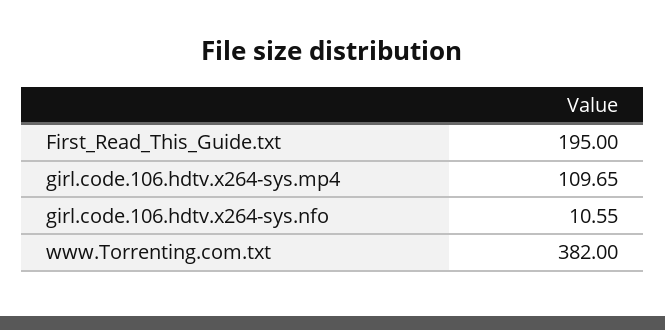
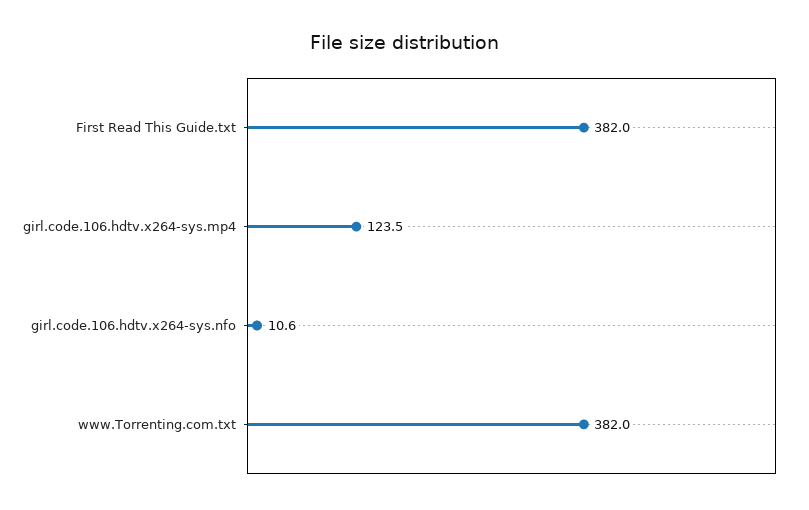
First_Read_This_Guide.txt: 195 -> 382
girl.code.106.hdtv.x264-sys.mp4: 109.65 -> 123.5

